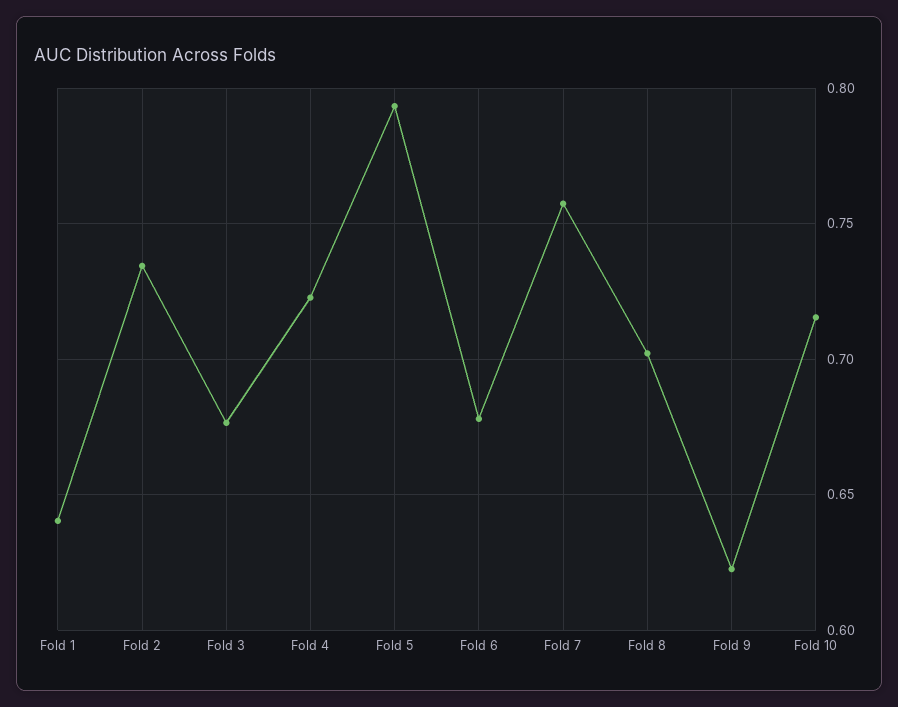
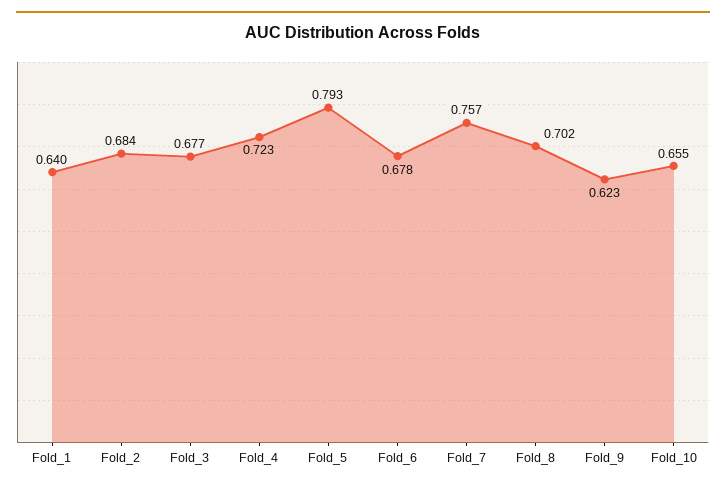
Fold 2: 0.735 -> 0.684
Fold 10: 0.715 -> 0.655

